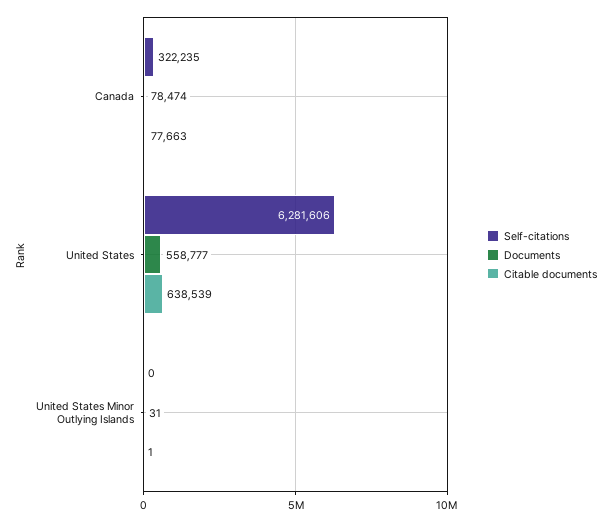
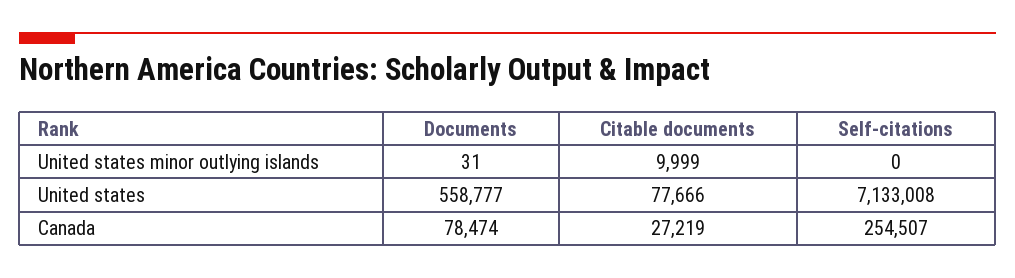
Self-citations, Canada: 322235 -> 254507
Citable documents, Canada: 77663 -> 27219
Self-citations, United States: 6281606 -> 7133008
Citable documents, United States: 638539 -> 77666
Citable documents, United States Minor Outlying Islands: 1 -> 9999

